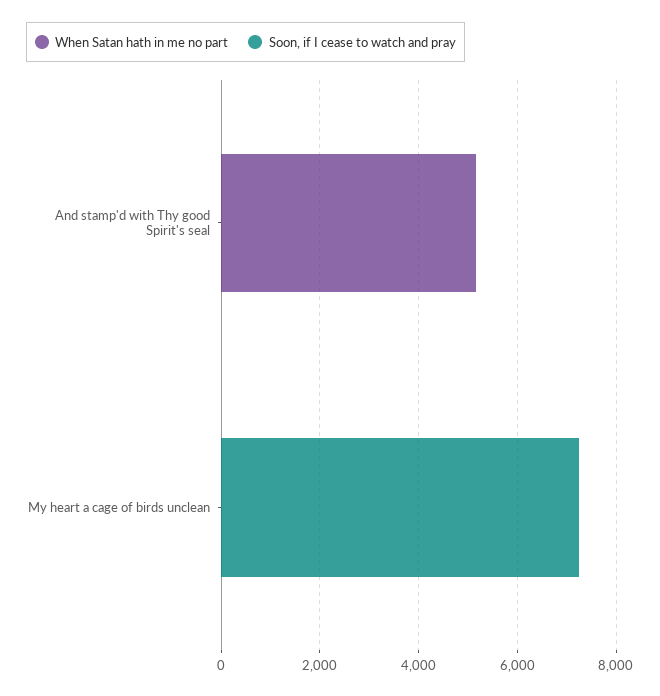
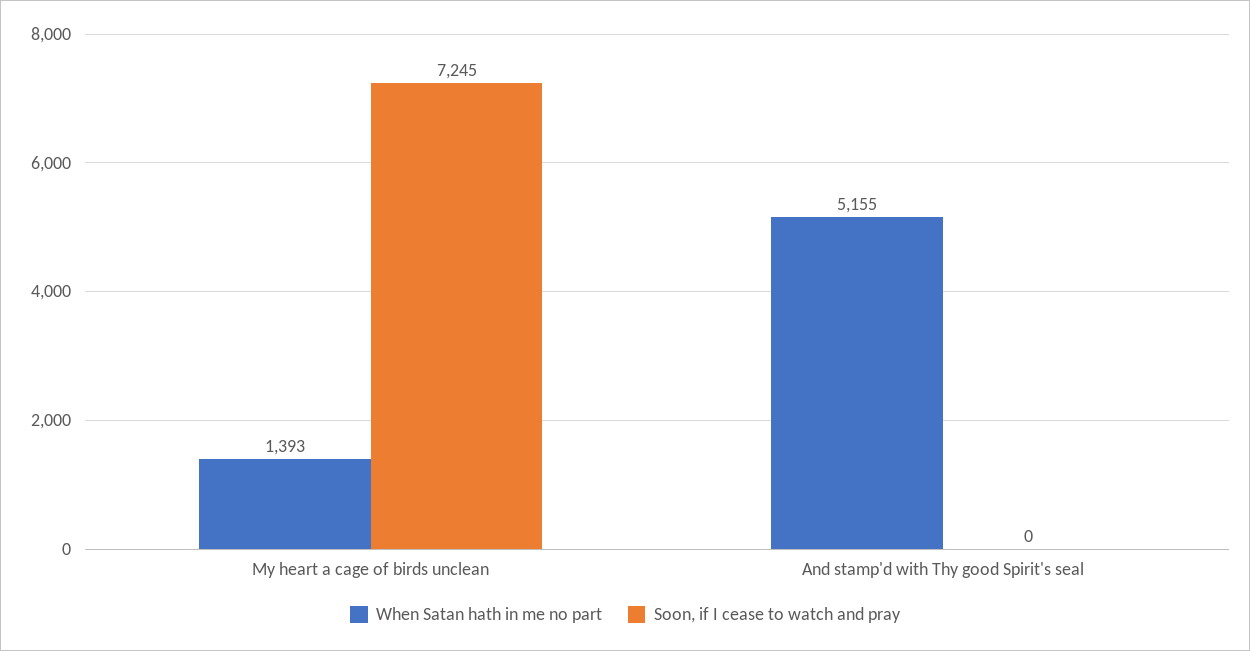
When Satan hath in me no part, My heart a cage of birds unclean: 0 -> 1393

